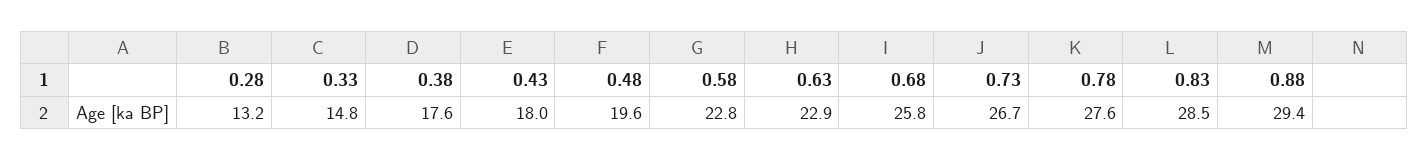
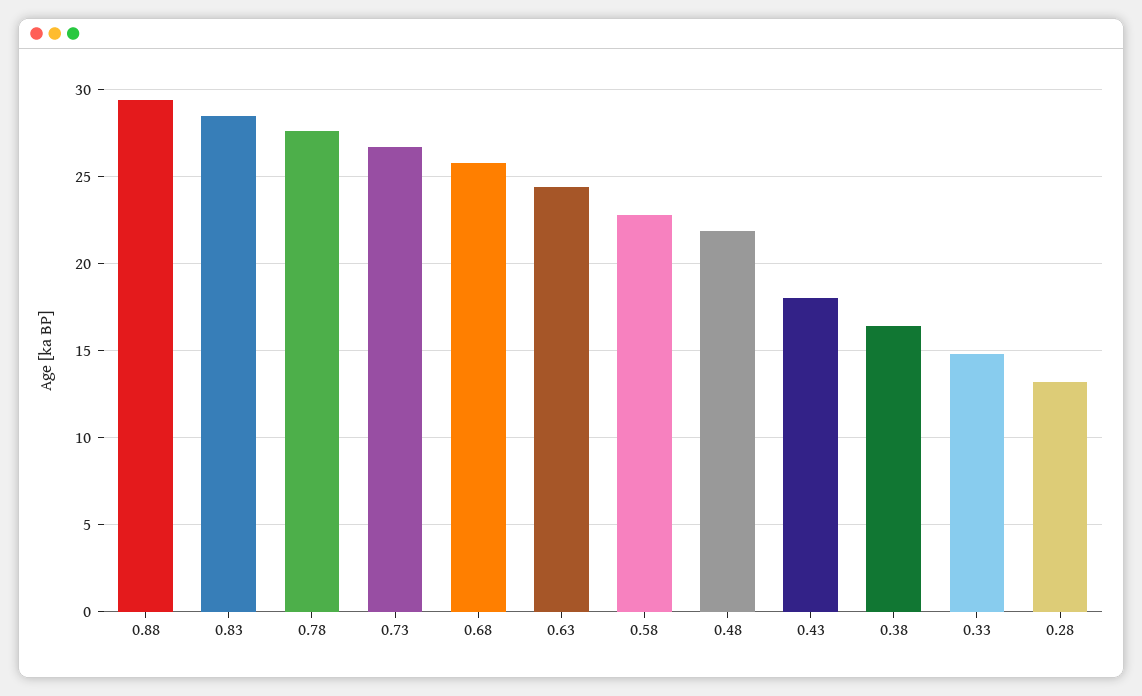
0.38: 17.6 -> 16.5
0.48: 19.6 -> 22
0.63: 22.9 -> 24.5

